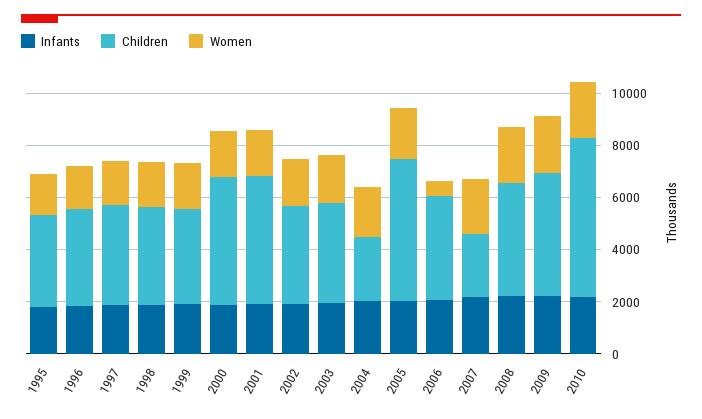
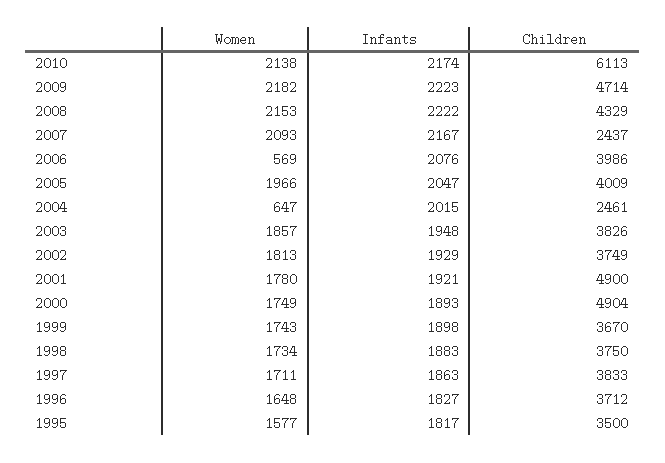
Women, 2004: 2000 -> 647
Children, 2005: 5500 -> 4009

